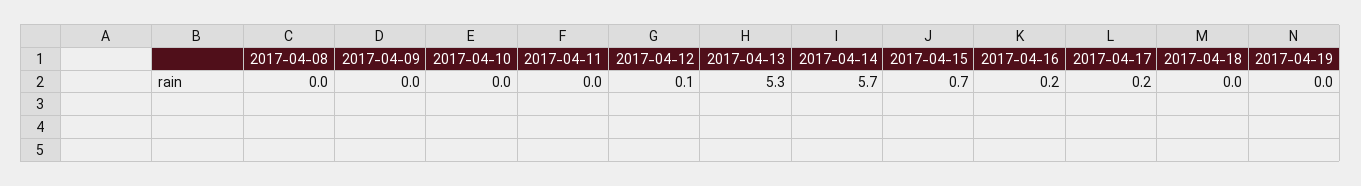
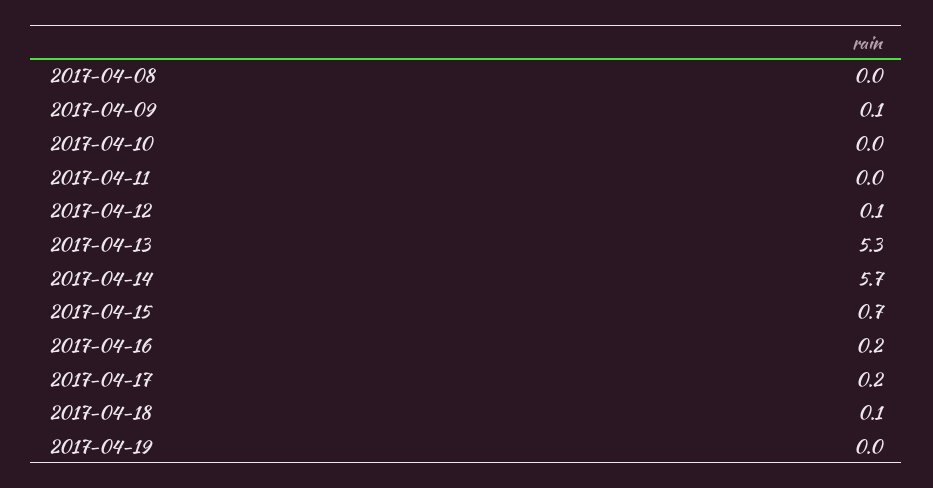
2017-04-09: 0 -> 0.1
2017-04-18: 0 -> 0.1

